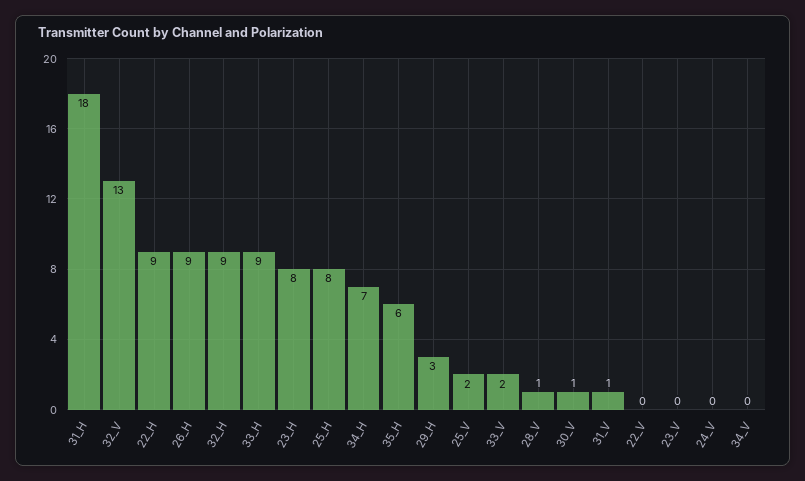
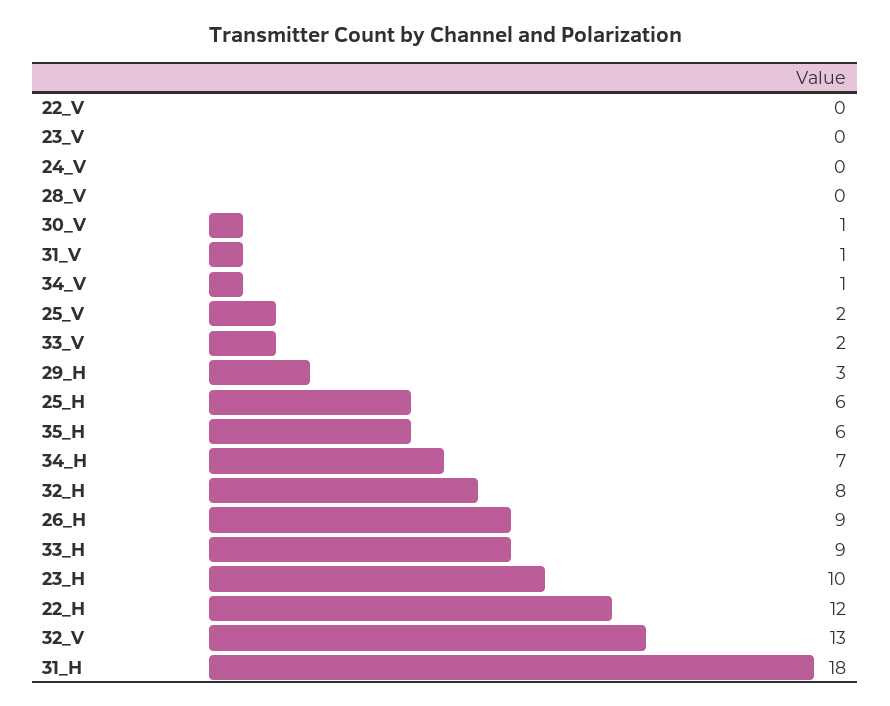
22_H: 9 -> 12
32_H: 9 -> 8
23_H: 8 -> 10
25_H: 8 -> 6
28_V: 1 -> 0
34_V: 0 -> 1

